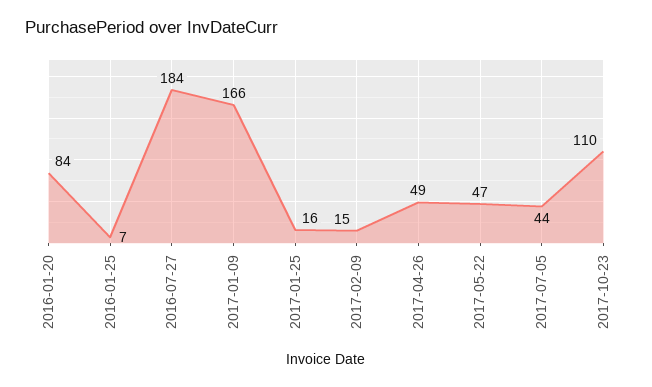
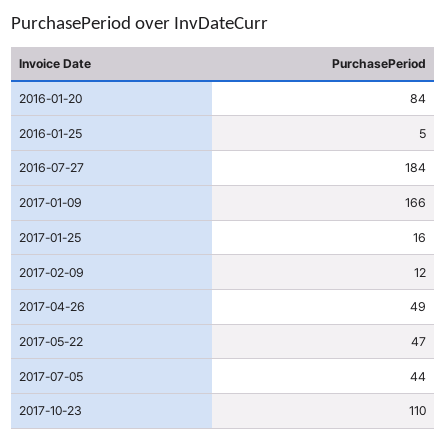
2016-01-25: 7 -> 5
2017-02-09: 15 -> 12

